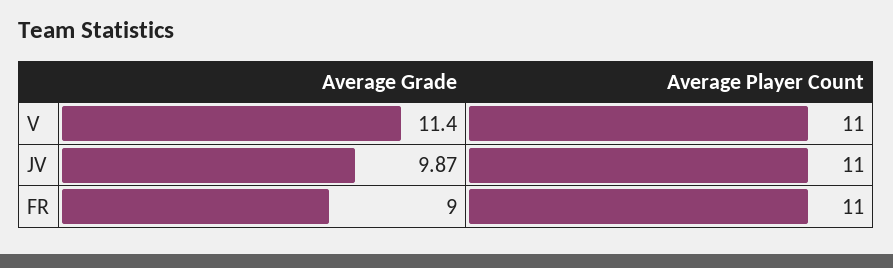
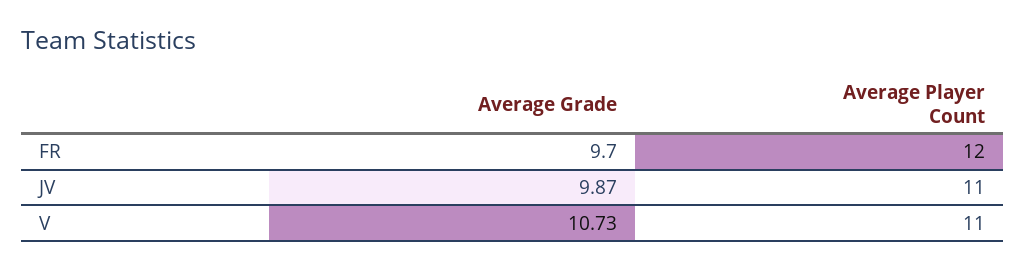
Average Grade, V: 11.4 -> 10.73
Average Grade, FR: 9 -> 9.7
Average Player Count, FR: 11 -> 12

